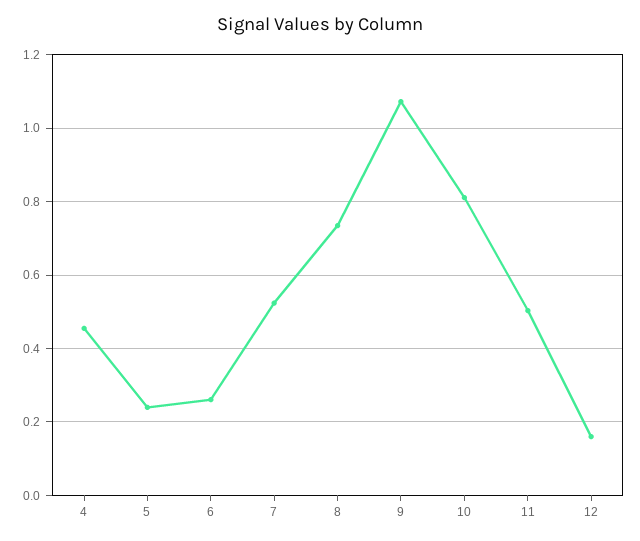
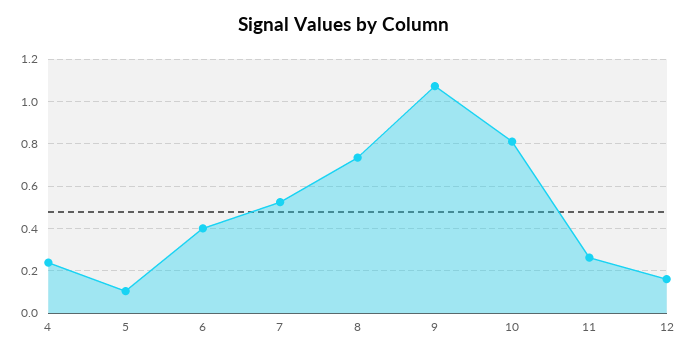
4: 0.46 -> 0.25
5: 0.24 -> 0.1
6: 0.26 -> 0.4
11: 0.5 -> 0.25

